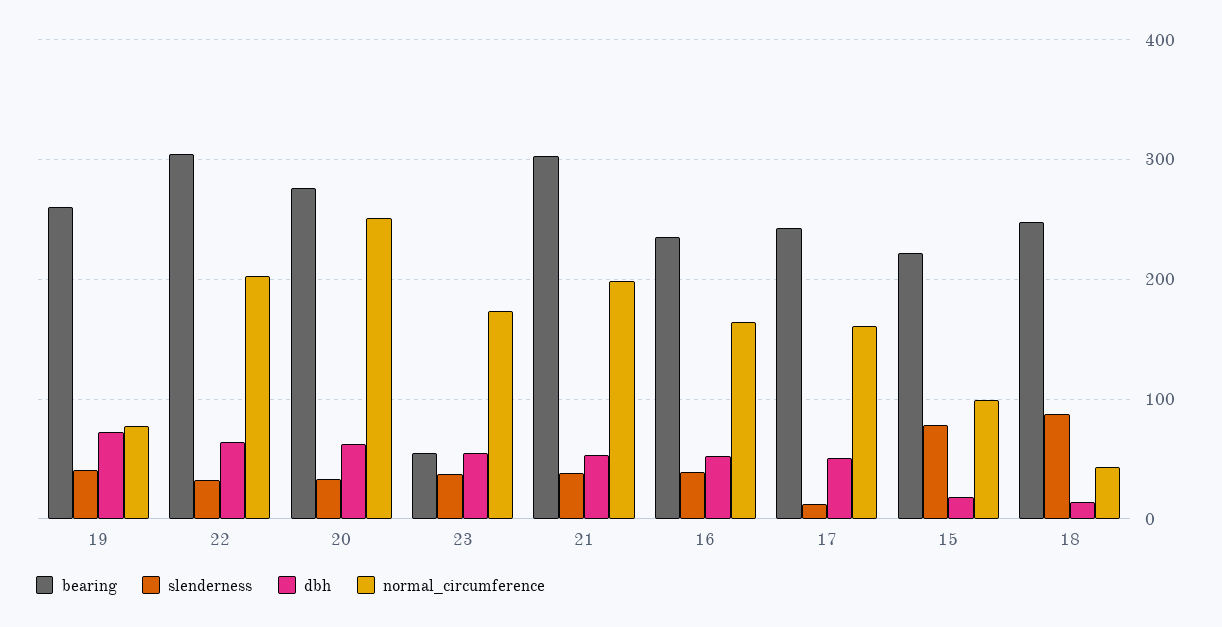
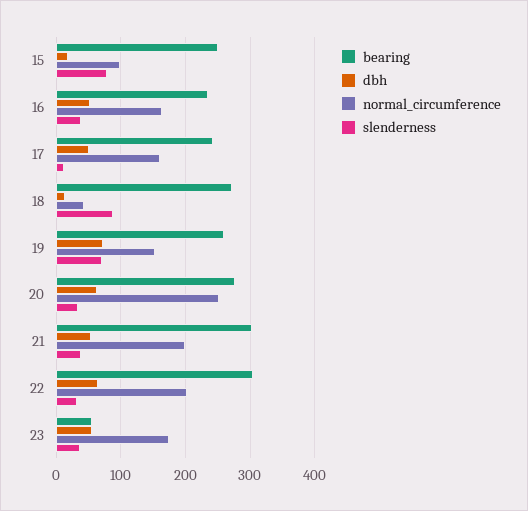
slenderness, 19: 40 -> 70
normal_circumference, 19: 80 -> 150
bearing, 15: 220 -> 250
bearing, 18: 250 -> 270

